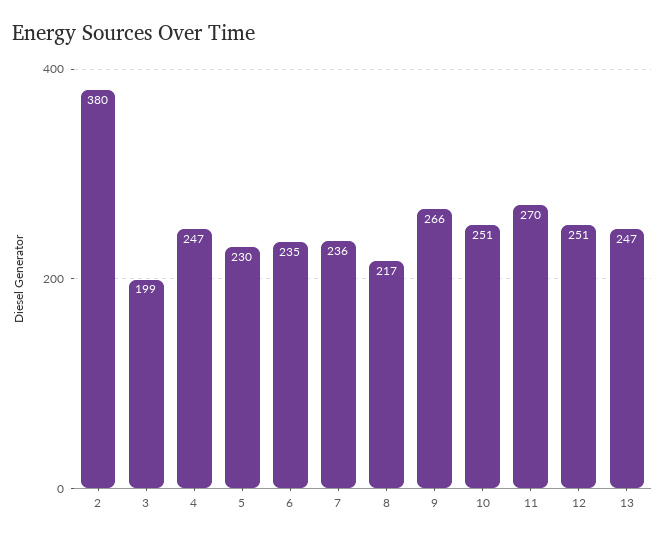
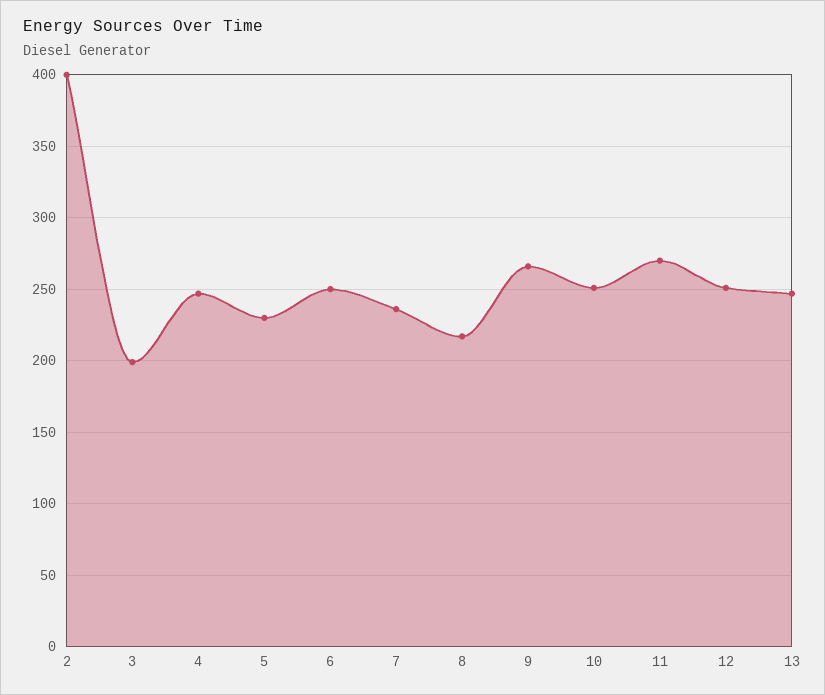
2: 380 -> 400
6: 235 -> 250

